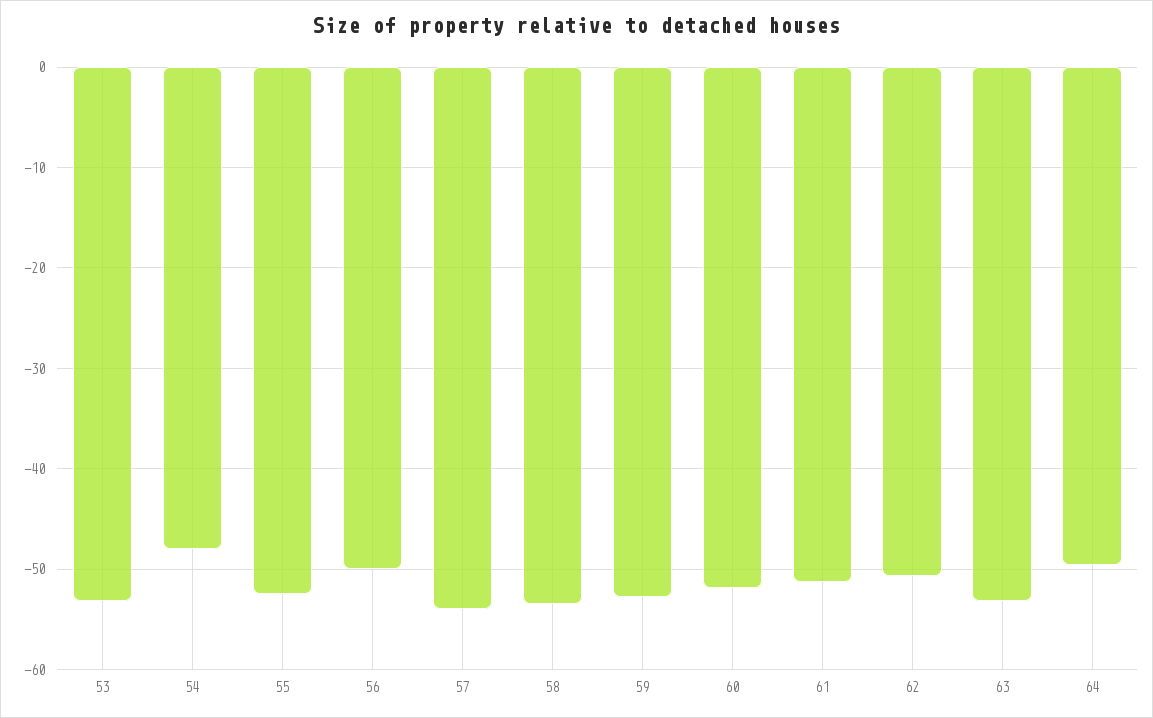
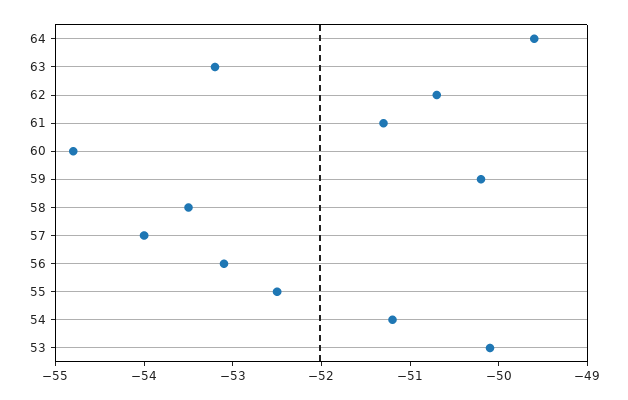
53: -53 -> -50.1
54: -48 -> -51.2
56: -50 -> -53.1
59: -53 -> -50.2
60: -52 -> -54.8

